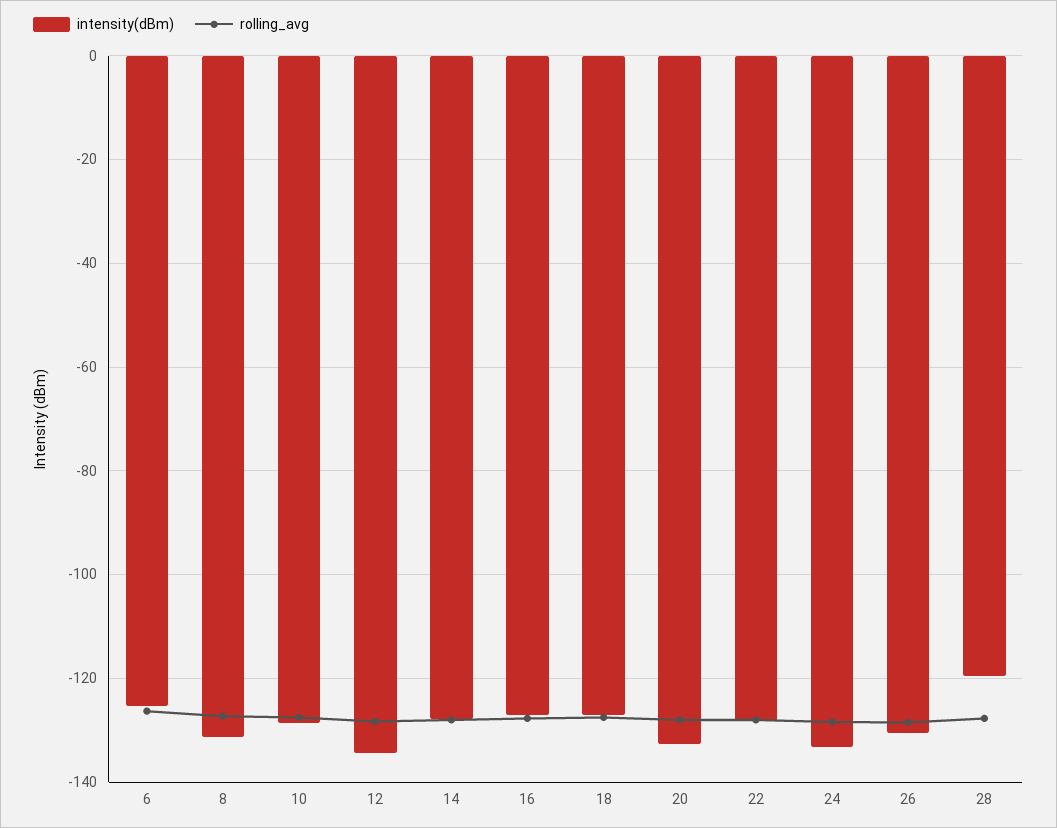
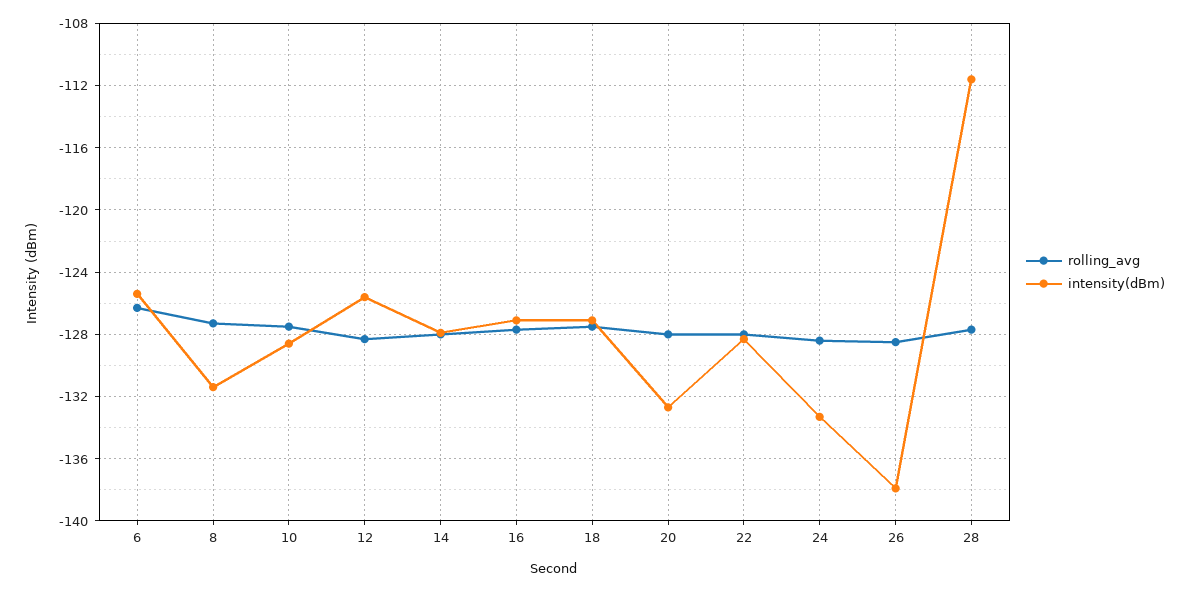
intensity(dBm), 12: -134 -> -125.5
intensity(dBm), 26: -130 -> -138
intensity(dBm), 28: -120 -> -111.5

